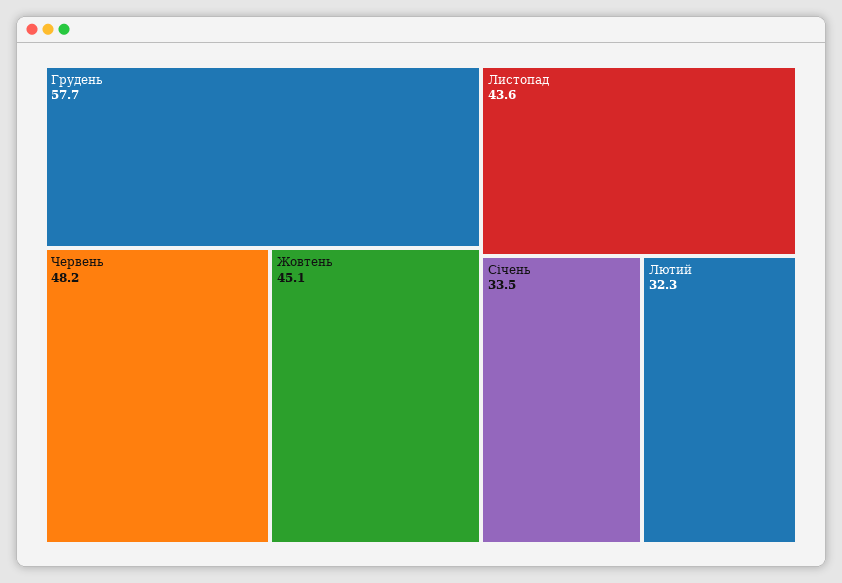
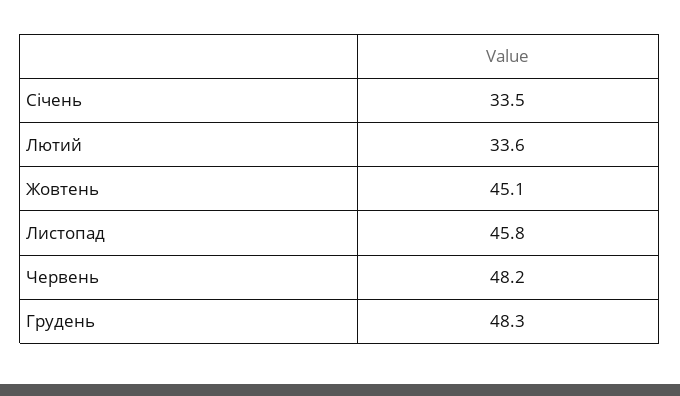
Грудень: 57.7 -> 48.3
Листопад: 43.6 -> 45.8
Лютий: 32.3 -> 33.6

